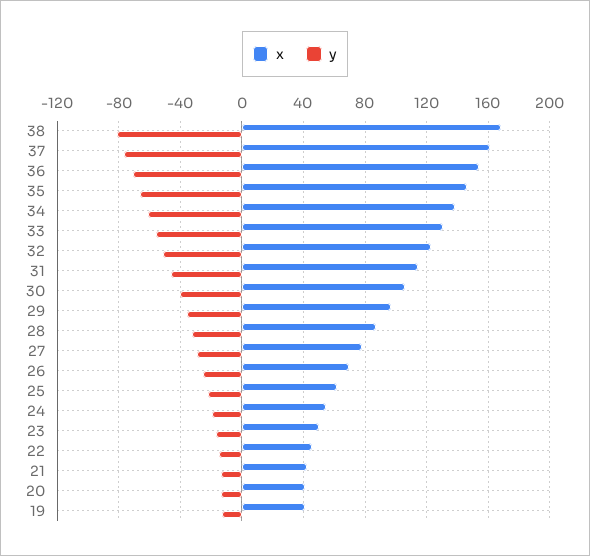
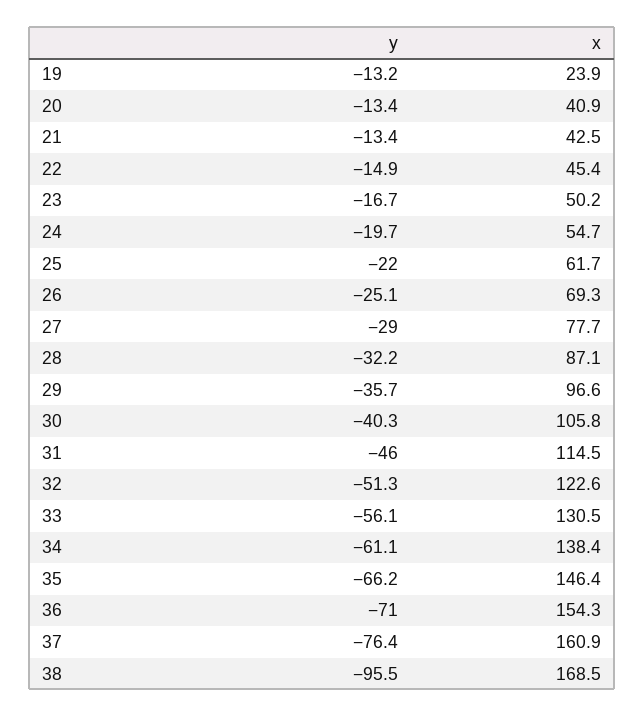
y, 38: -80 -> -95.5
x, 19: 40 -> 23.9

